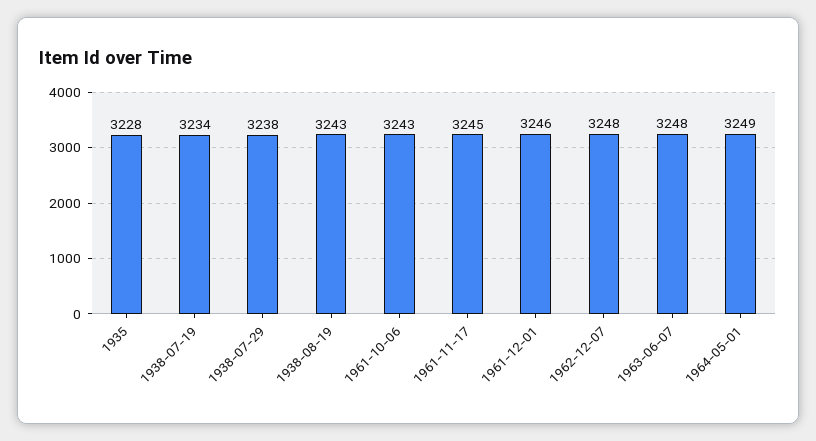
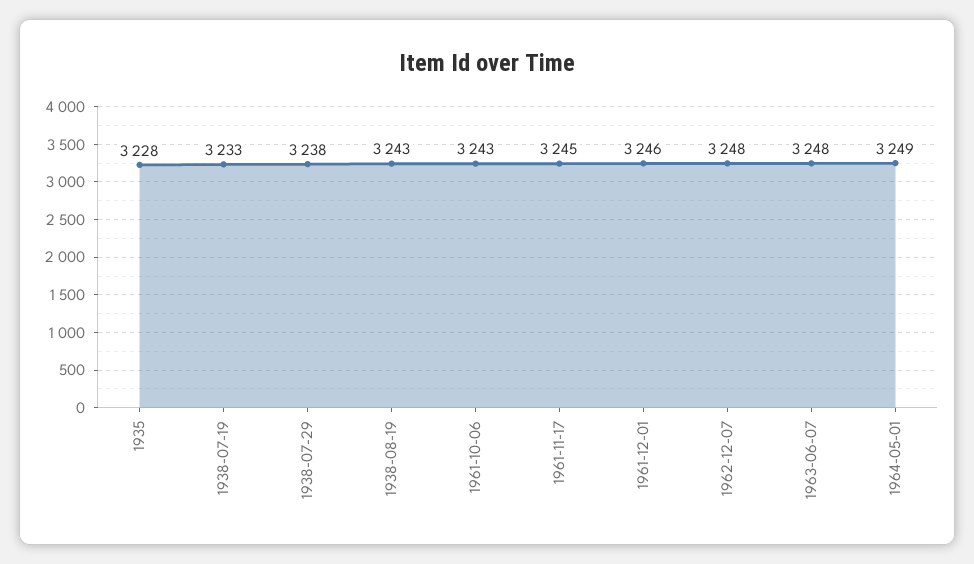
1938-07-19: 3234 -> 3233

